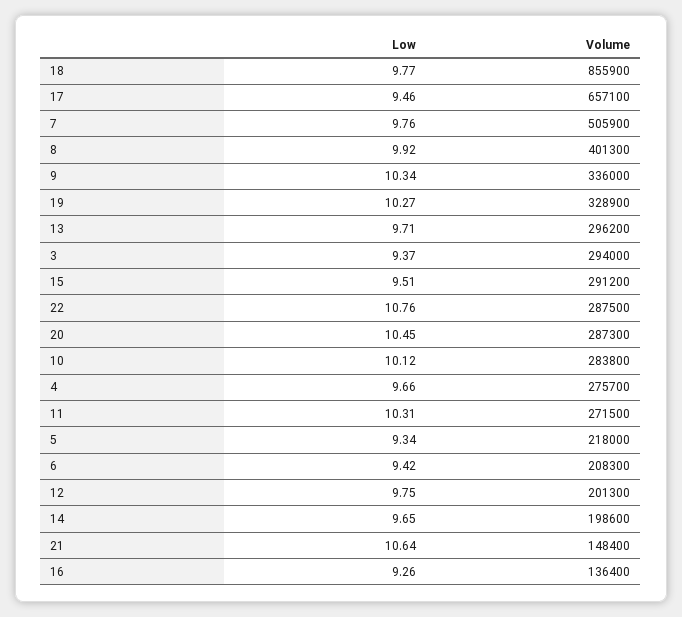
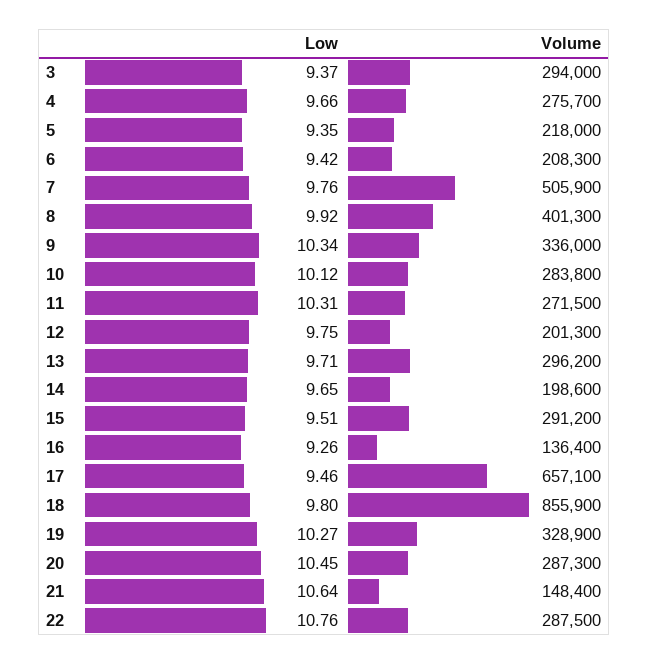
Low, 18: 9.77 -> 9.8
Low, 5: 9.34 -> 9.35

